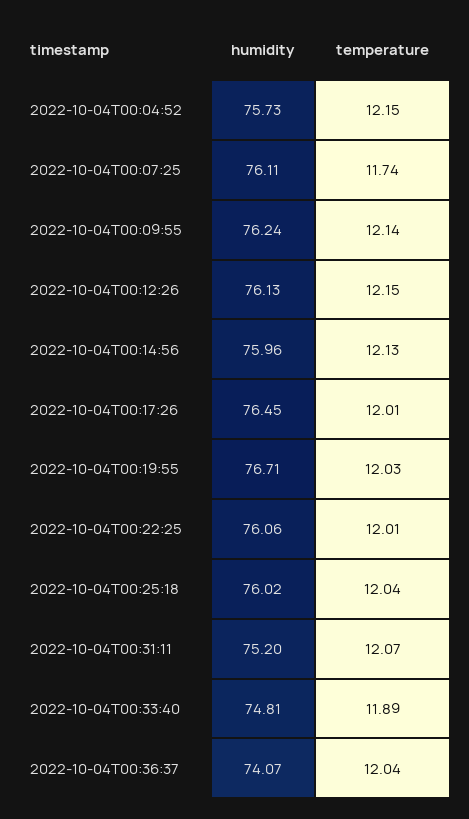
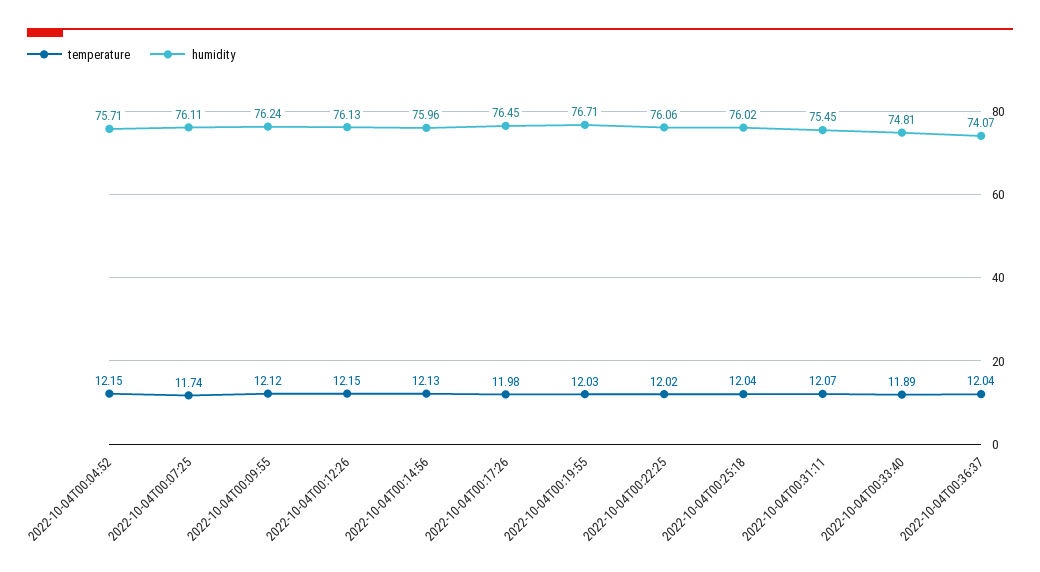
humidity, 2022-10-04T00:04:52: 75.73 -> 75.71
temperature, 2022-10-04T00:09:55: 12.14 -> 12.12
temperature, 2022-10-04T00:17:26: 12.01 -> 11.98
temperature, 2022-10-04T00:22:25: 12.01 -> 12.02
humidity, 2022-10-04T00:31:11: 75.2 -> 75.45

